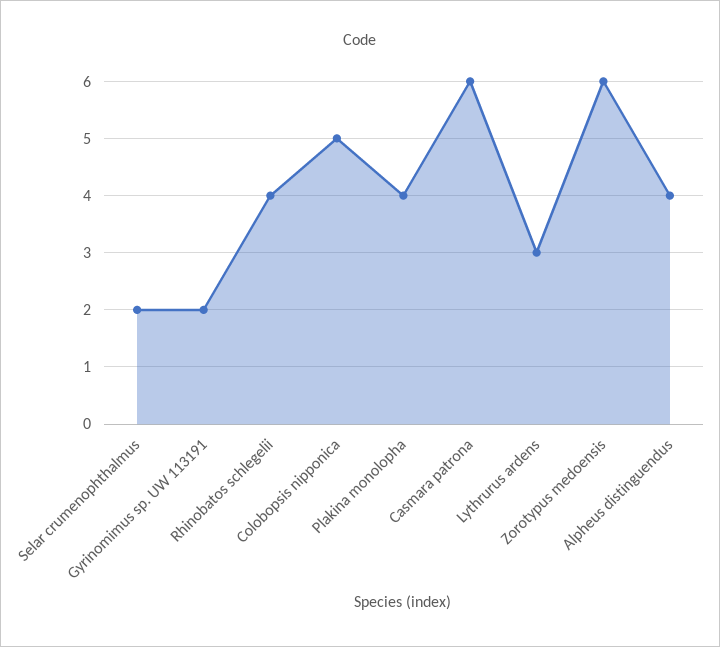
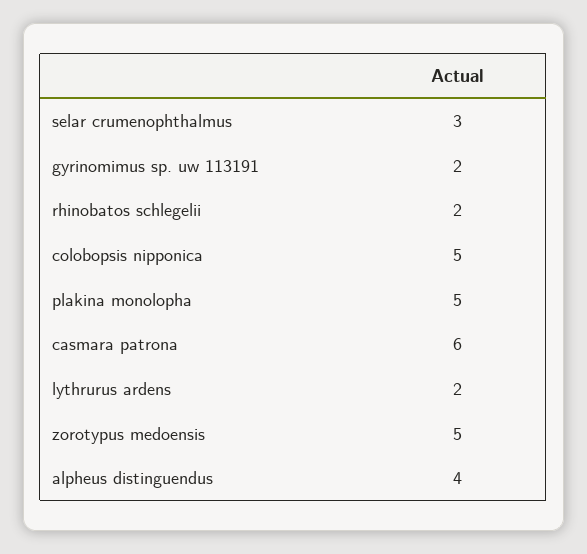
Selar crumenophthalmus: 2 -> 3
Rhinobatos schlegelii: 4 -> 2
Plakina monolopha: 4 -> 5
Lythrurus ardens: 3 -> 2
Zorotypus medoensis: 6 -> 5

